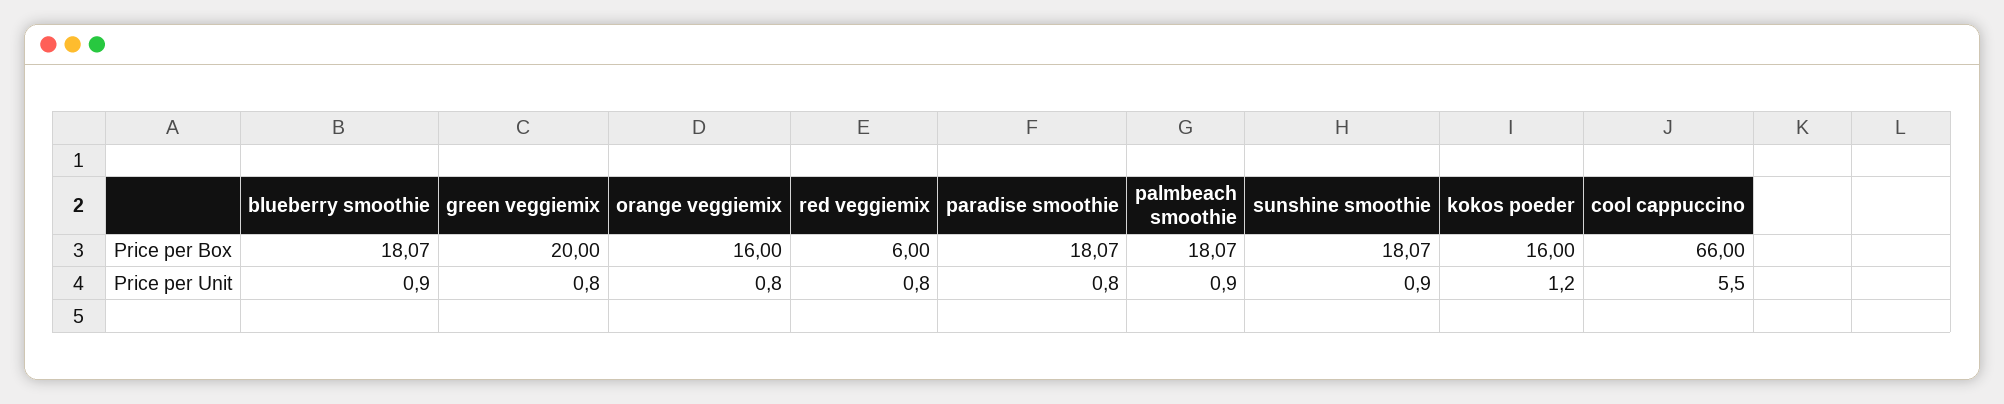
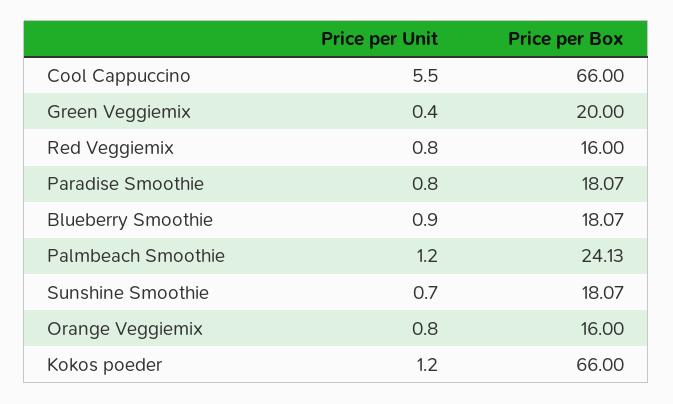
red veggiemix, Price per Box: 6 -> 16
palmbeach smoothie, Price per Box: 18.07 -> 24.13
kokos poeder, Price per Box: 16 -> 66
green veggiemix, Price per Unit: 0.8 -> 0.4
palmbeach smoothie, Price per Unit: 0.9 -> 1.2
sunshine smoothie, Price per Unit: 0.9 -> 0.7

